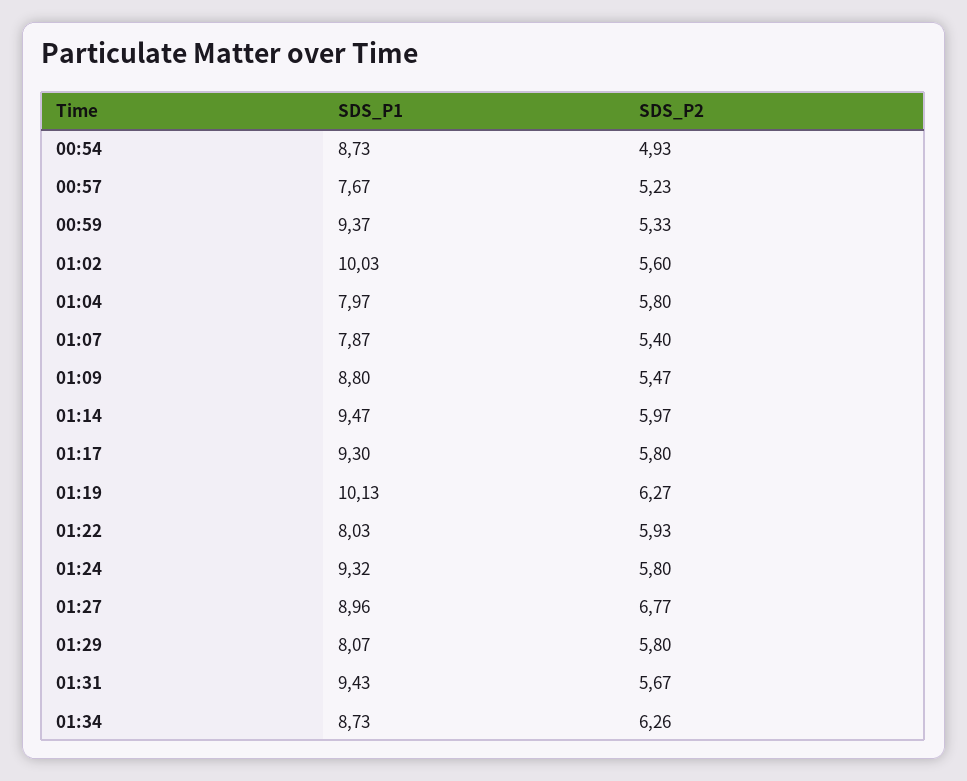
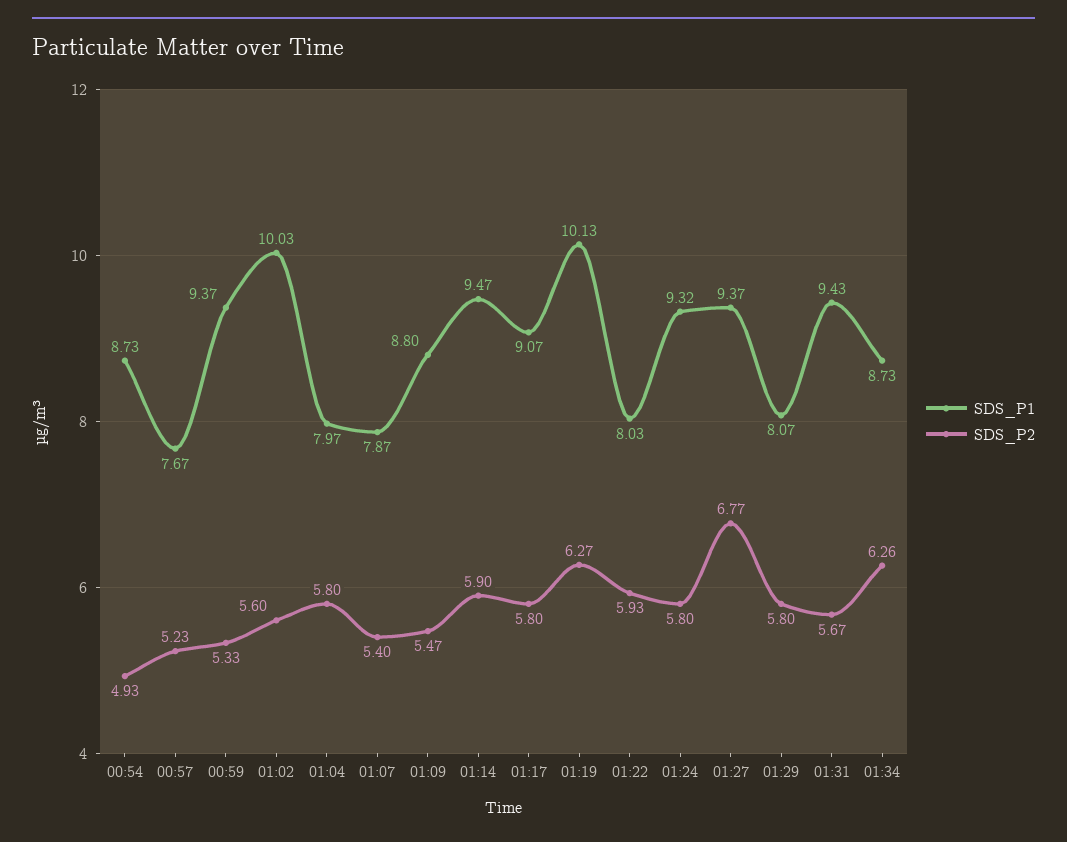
SDS_P2, 01:14: 5.97 -> 5.9
SDS_P1, 01:17: 9.3 -> 9.07
SDS_P1, 01:27: 8.96 -> 9.37

